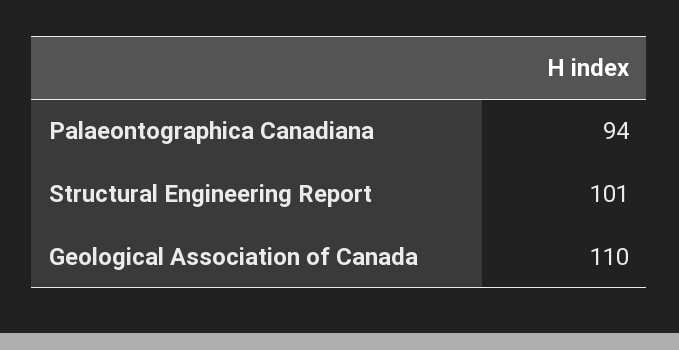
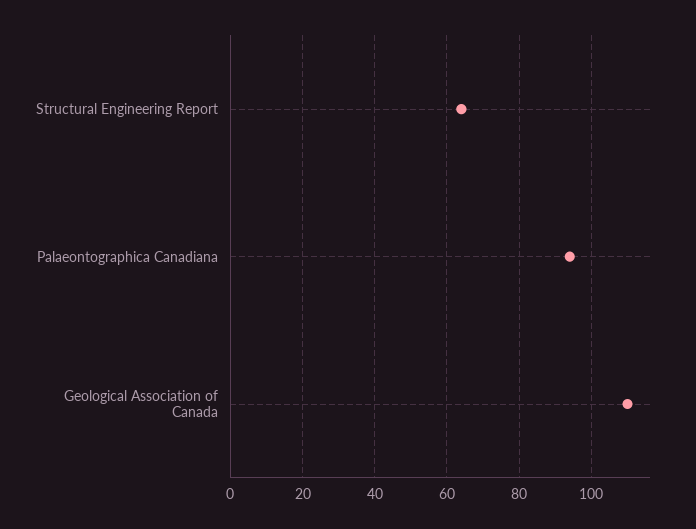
Structural Engineering Report: 101 -> 65

